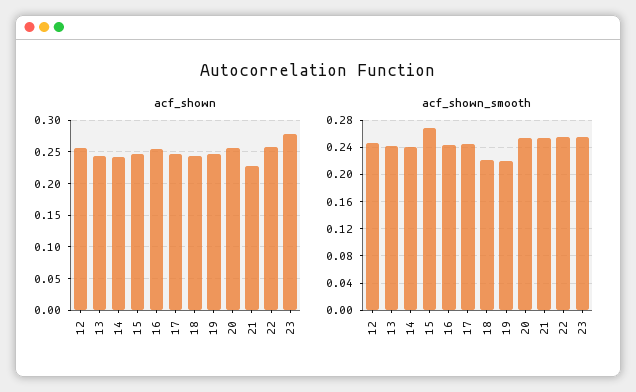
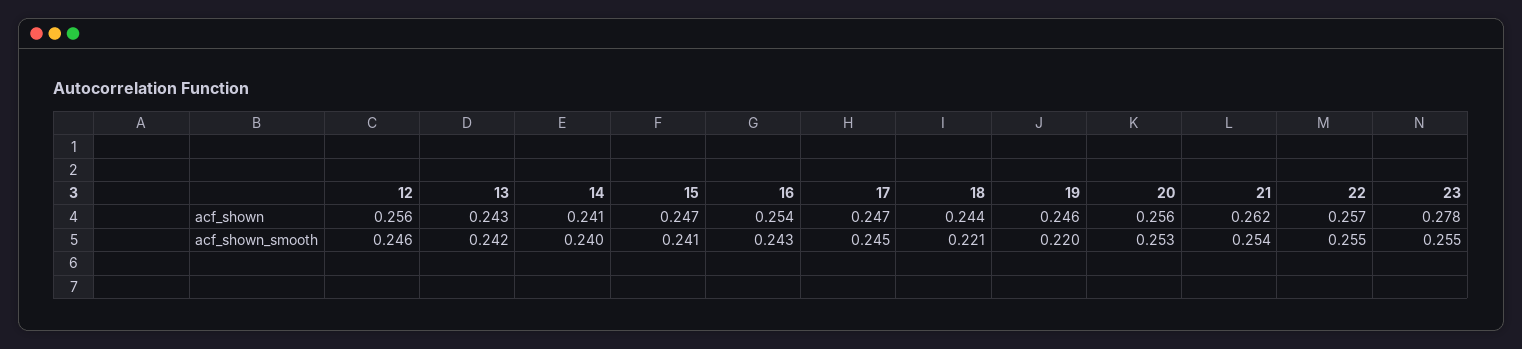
acf_shown, 21: 0.23 -> 0.262
acf_shown_smooth, 15: 0.27 -> 0.241

